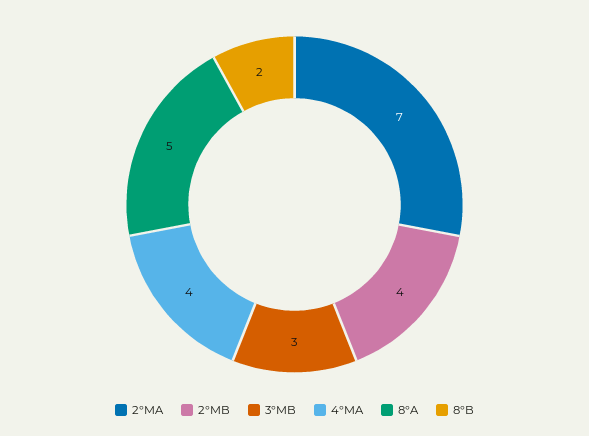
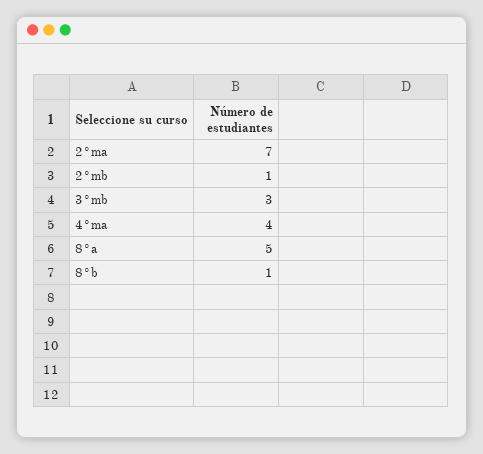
2°MB: 4 -> 1
8°B: 2 -> 1

